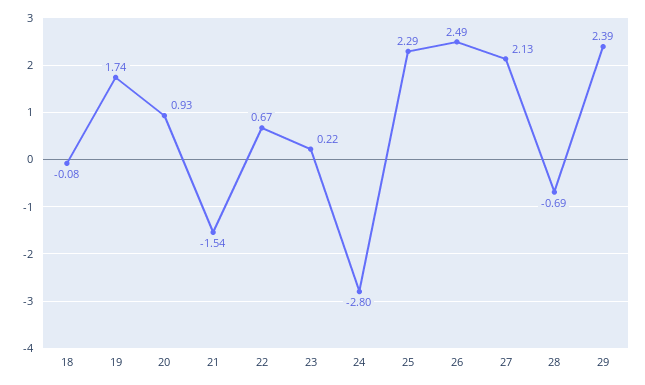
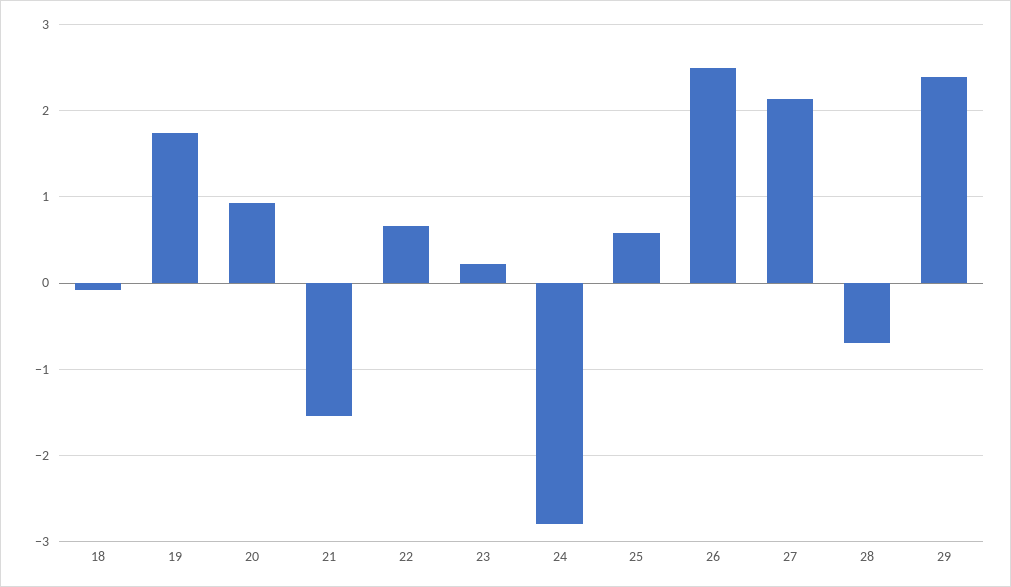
25: 2.29 -> 0.6

